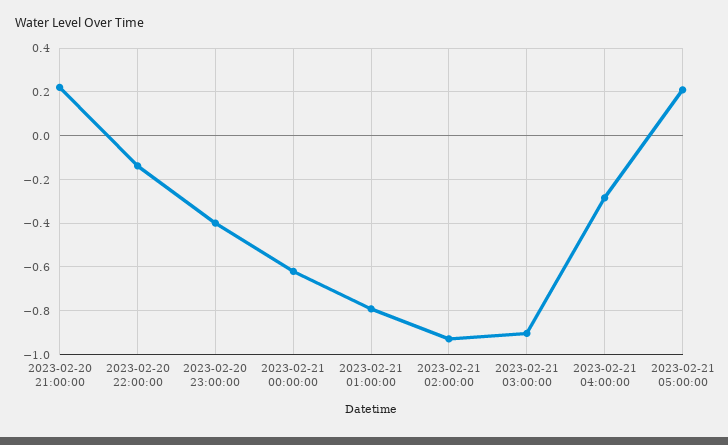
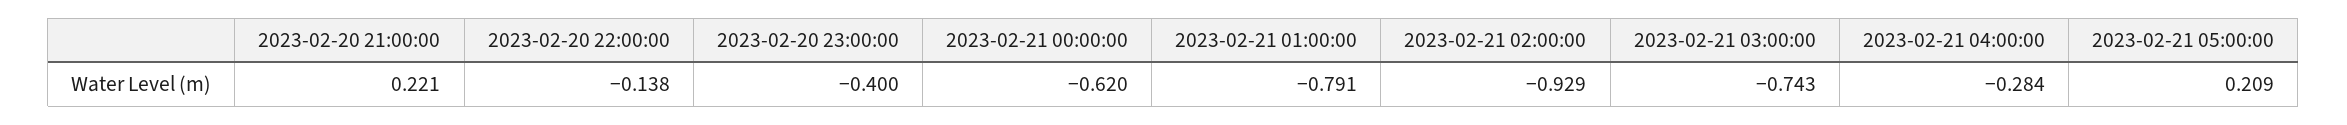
2023-02-21 03:00:00: -0.9 -> -0.743

